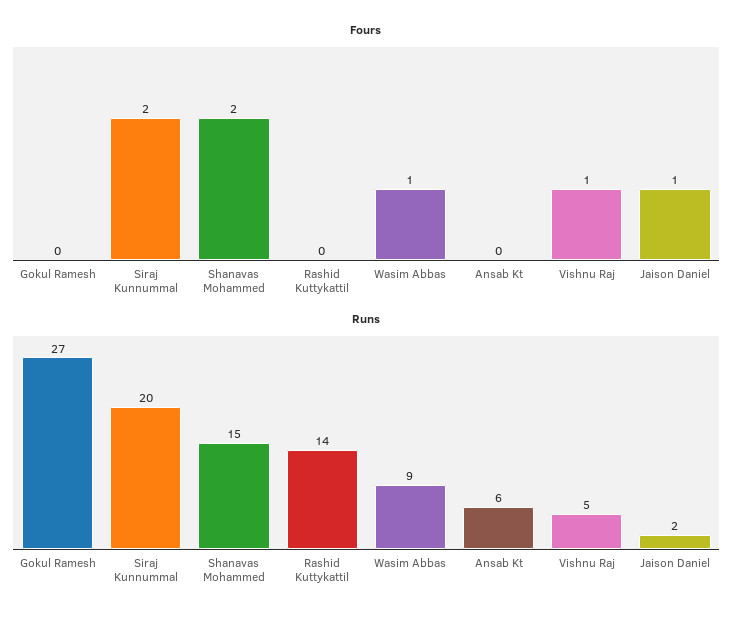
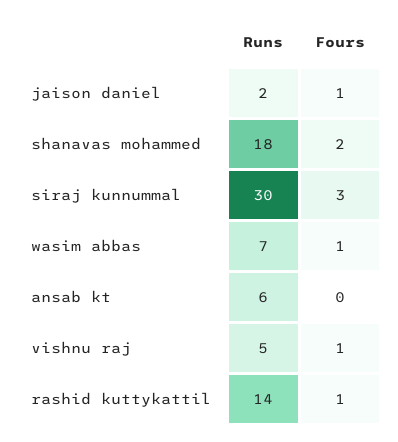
Fours, Gokul Ramesh: 0 -> none
Fours, Siraj Kunnummal: 2 -> 3
Fours, Rashid Kuttykattil: 0 -> 1
Runs, Gokul Ramesh: 27 -> none
Runs, Siraj Kunnummal: 20 -> 30
Runs, Shanavas Mohammed: 15 -> 18
Runs, Wasim Abbas: 9 -> 7

